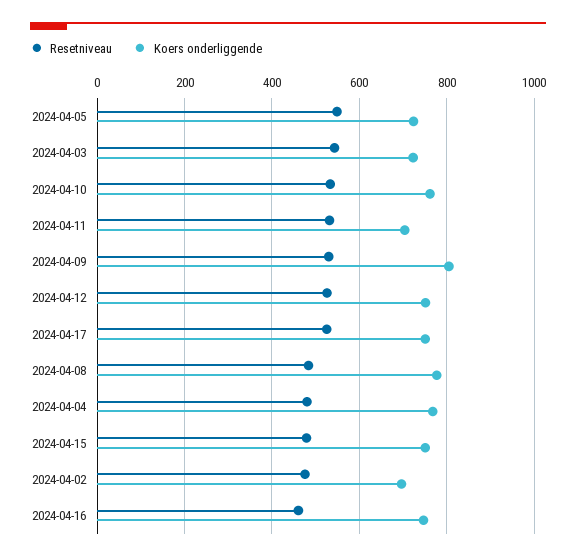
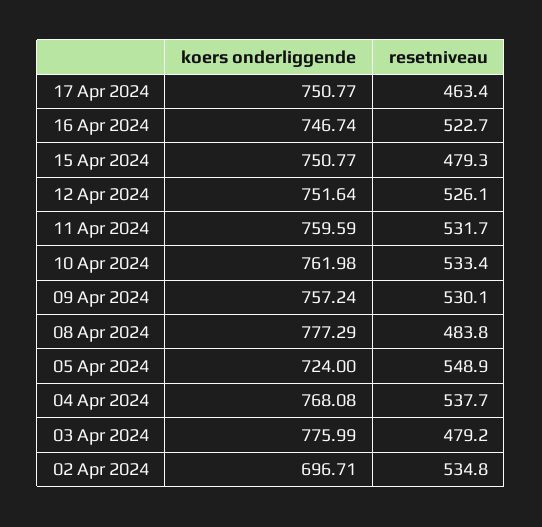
Resetniveau, 2024-04-03: 540 -> 479.2
Koers onderliggende, 2024-04-03: 720 -> 775.99
Koers onderliggende, 2024-04-11: 700 -> 759.59
Koers onderliggende, 2024-04-09: 800 -> 757.24
Resetniveau, 2024-04-17: 520 -> 463.4
Resetniveau, 2024-04-04: 480 -> 537.7
Resetniveau, 2024-04-02: 480 -> 534.8
Resetniveau, 2024-04-16: 460 -> 522.7

